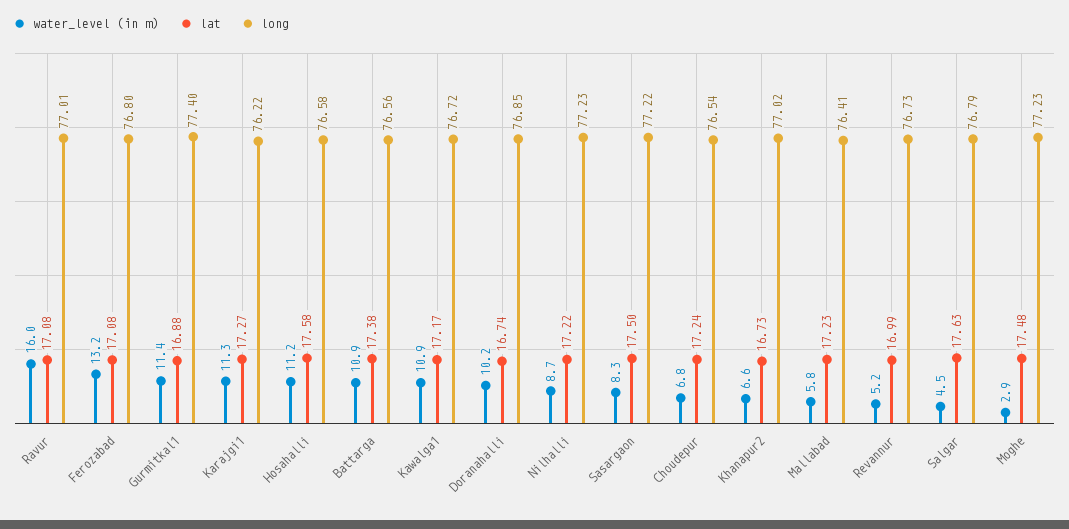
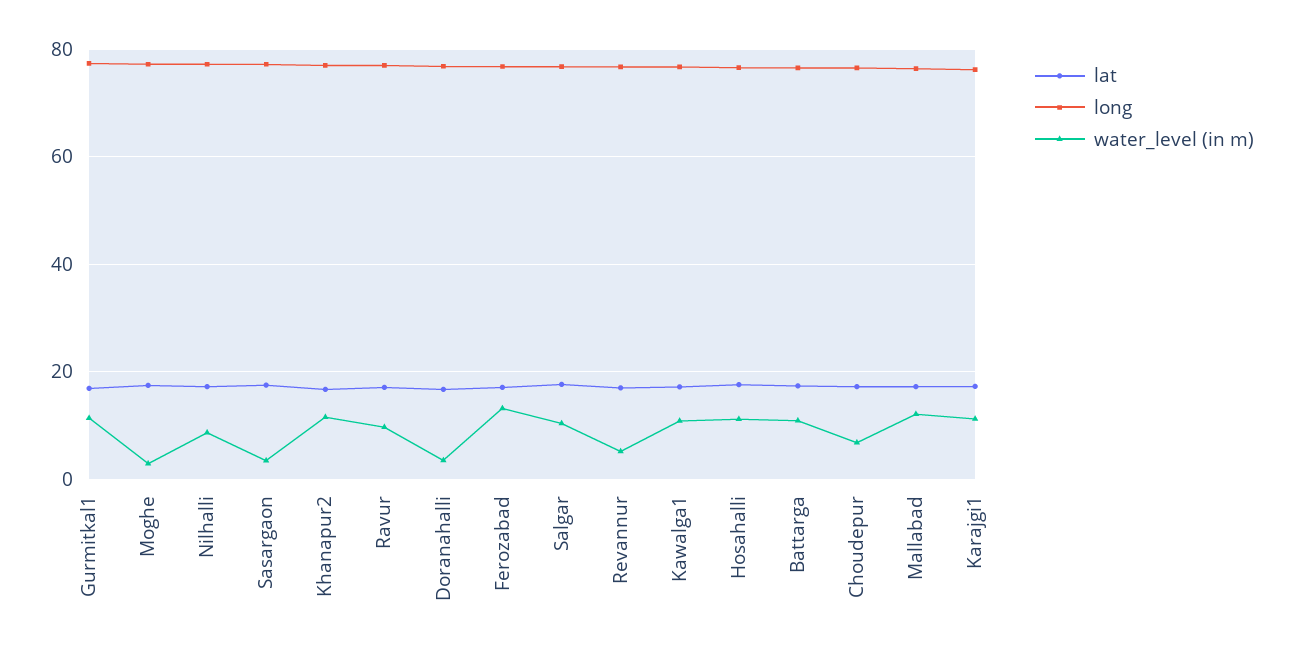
water_level (in m), Ravur: 16 -> 10
water_level (in m), Doranahalli: 10.2 -> 4
water_level (in m), Sasargaon: 8.3 -> 4
water_level (in m), Khanapur2: 6.6 -> 12
water_level (in m), Mallabad: 5.8 -> 12
water_level (in m), Salgar: 4.5 -> 10

